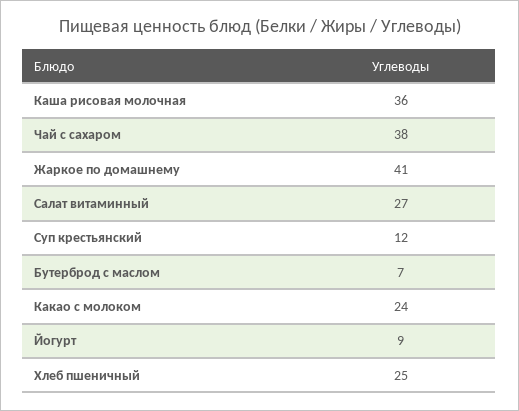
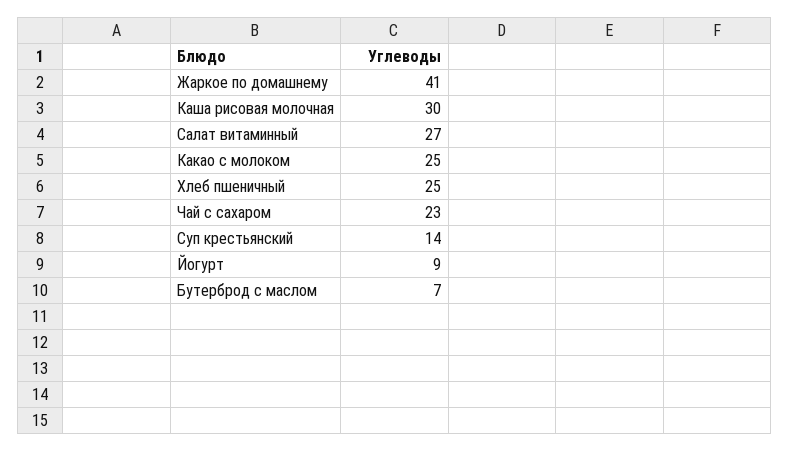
Каша рисовая молочная: 36 -> 30
Чай с сахаром: 38 -> 23
Суп крестьянский: 12 -> 14
Какао с молоком: 24 -> 25

